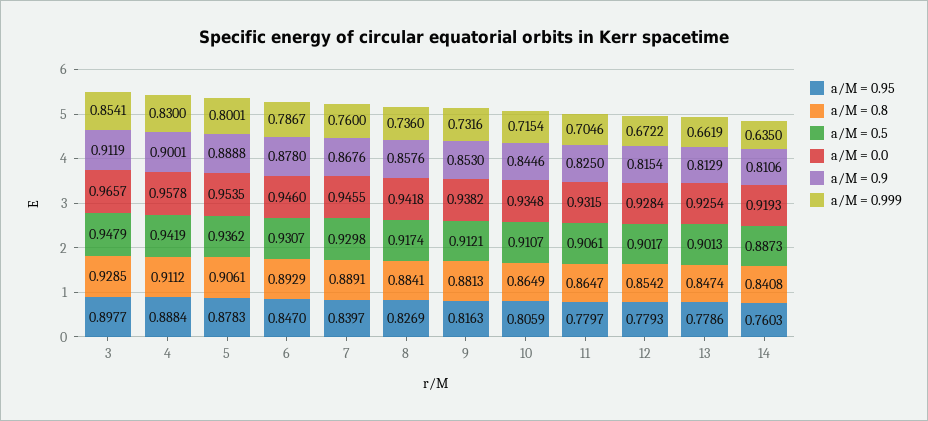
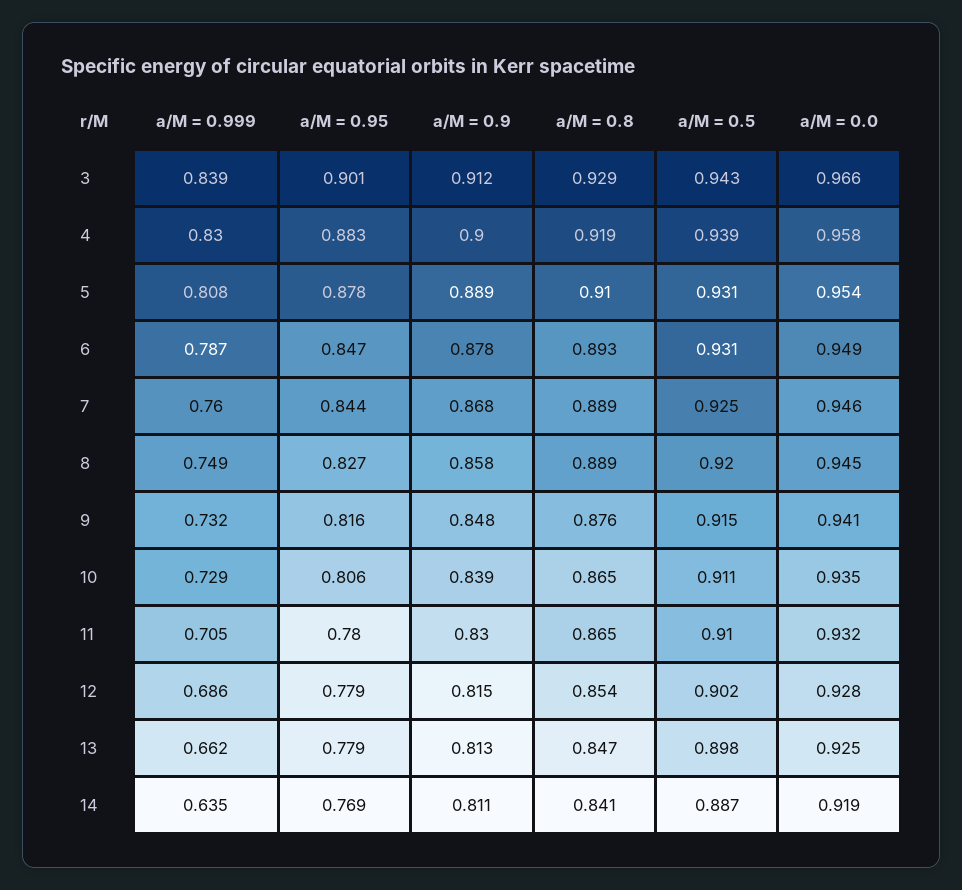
a/M = 0.95, 3: 0.8977 -> 0.901
a/M = 0.5, 3: 0.9479 -> 0.943
a/M = 0.999, 3: 0.8541 -> 0.839
a/M = 0.95, 4: 0.8884 -> 0.883
a/M = 0.8, 4: 0.9112 -> 0.919
a/M = 0.5, 4: 0.9419 -> 0.939
a/M = 0.8, 5: 0.9061 -> 0.91
a/M = 0.5, 5: 0.9362 -> 0.931
a/M = 0.999, 5: 0.8001 -> 0.808
a/M = 0.0, 6: 0.946 -> 0.949
a/M = 0.95, 7: 0.8397 -> 0.844
a/M = 0.5, 7: 0.9298 -> 0.925
a/M = 0.8, 8: 0.8841 -> 0.889
a/M = 0.5, 8: 0.9174 -> 0.92
a/M = 0.0, 8: 0.9418 -> 0.945
a/M = 0.999, 8: 0.736 -> 0.749
a/M = 0.8, 9: 0.8813 -> 0.876
a/M = 0.5, 9: 0.9121 -> 0.915
a/M = 0.0, 9: 0.9382 -> 0.941
a/M = 0.9, 9: 0.853 -> 0.848
a/M = 0.9, 10: 0.8446 -> 0.839
a/M = 0.999, 10: 0.7154 -> 0.729
a/M = 0.5, 11: 0.9061 -> 0.91
a/M = 0.9, 11: 0.825 -> 0.83
a/M = 0.999, 12: 0.6722 -> 0.686
a/M = 0.5, 13: 0.9013 -> 0.898
a/M = 0.95, 14: 0.7603 -> 0.769

